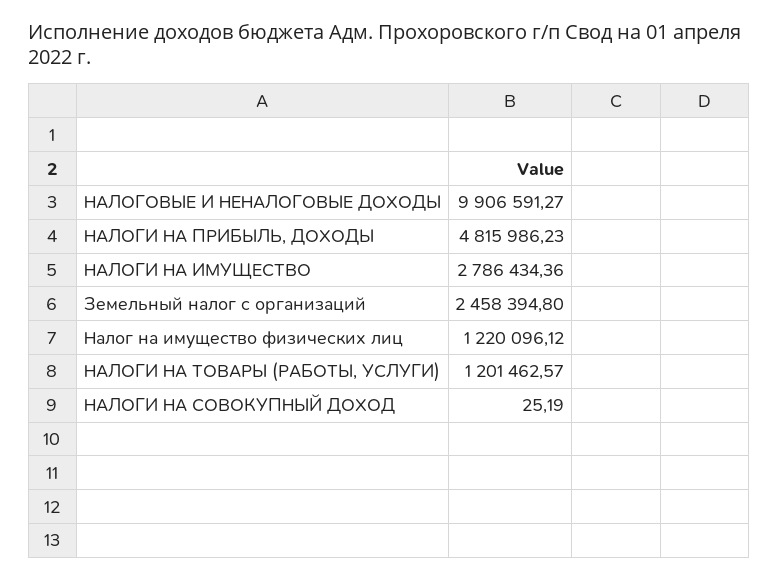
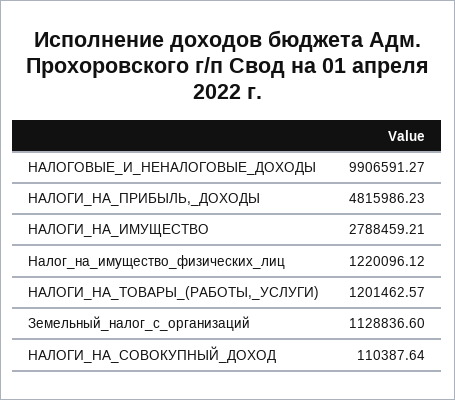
НАЛОГИ НА ИМУЩЕСТВО: 2786434.36 -> 2788459.21
Земельный налог с организаций: 2458394.8 -> 1128836.6
НАЛОГИ НА СОВОКУПНЫЙ ДОХОД: 25.19 -> 110387.64

